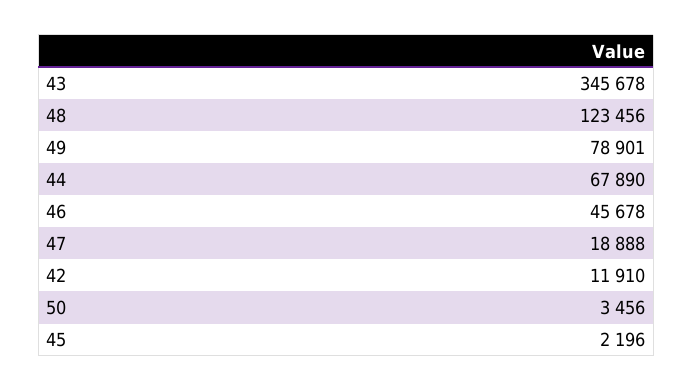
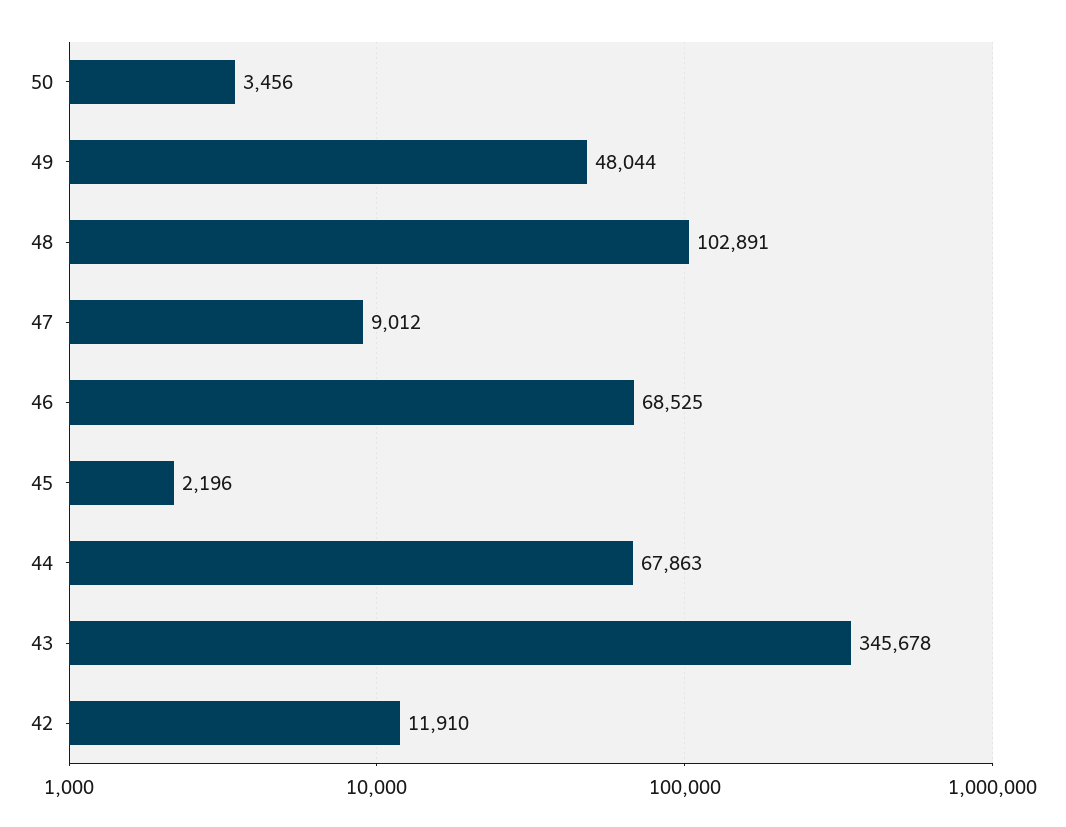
48: 123456 -> 102891
49: 78901 -> 48044
44: 67890 -> 67863
46: 45678 -> 68525
47: 18888 -> 9012

